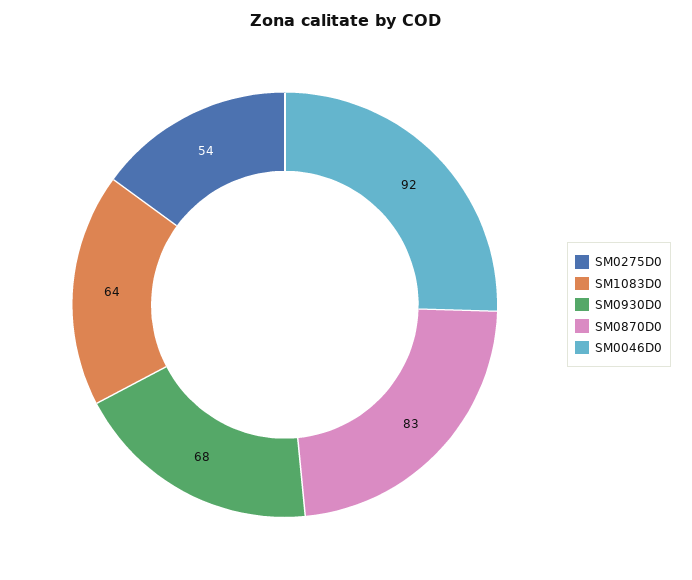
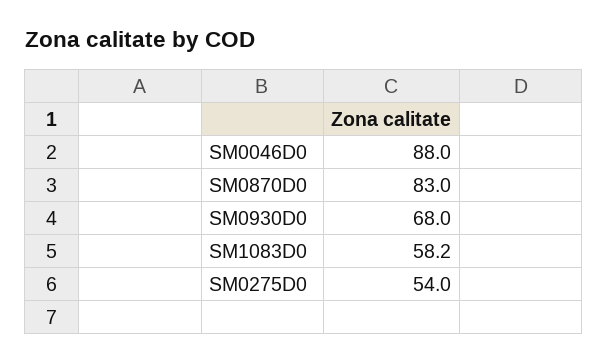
SM1083D0: 64 -> 58.2
SM0046D0: 92 -> 88

